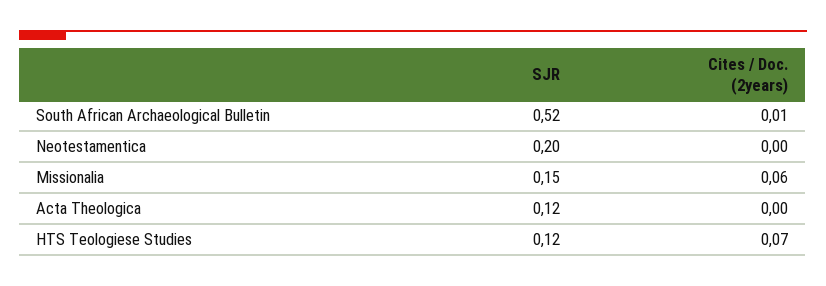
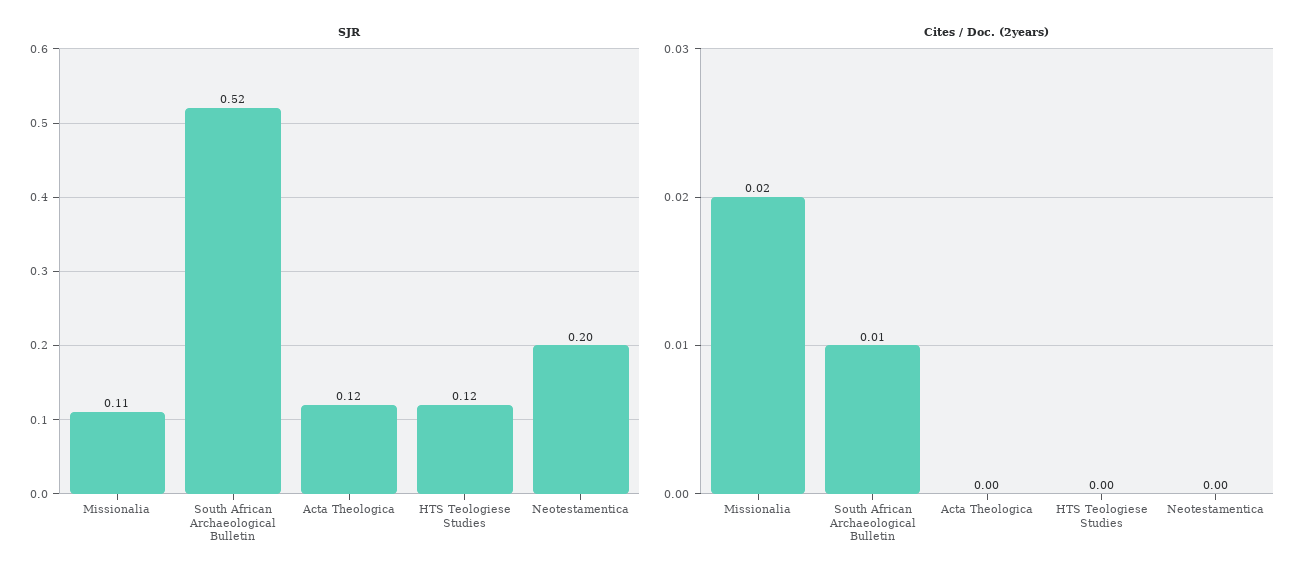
SJR, Missionalia: 0.15 -> 0.11
Cites / Doc. (2years), Missionalia: 0.06 -> 0.02
Cites / Doc. (2years), HTS Teologiese Studies: 0.07 -> 0

